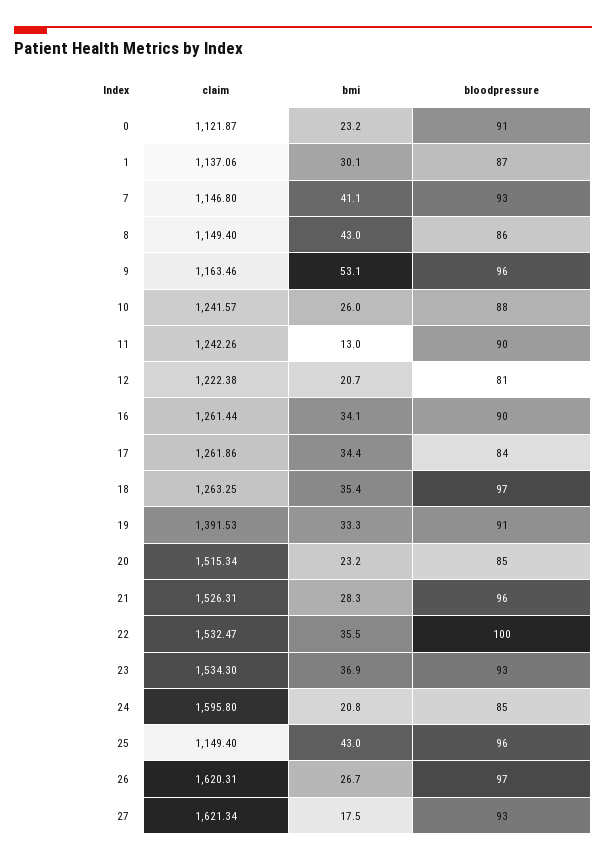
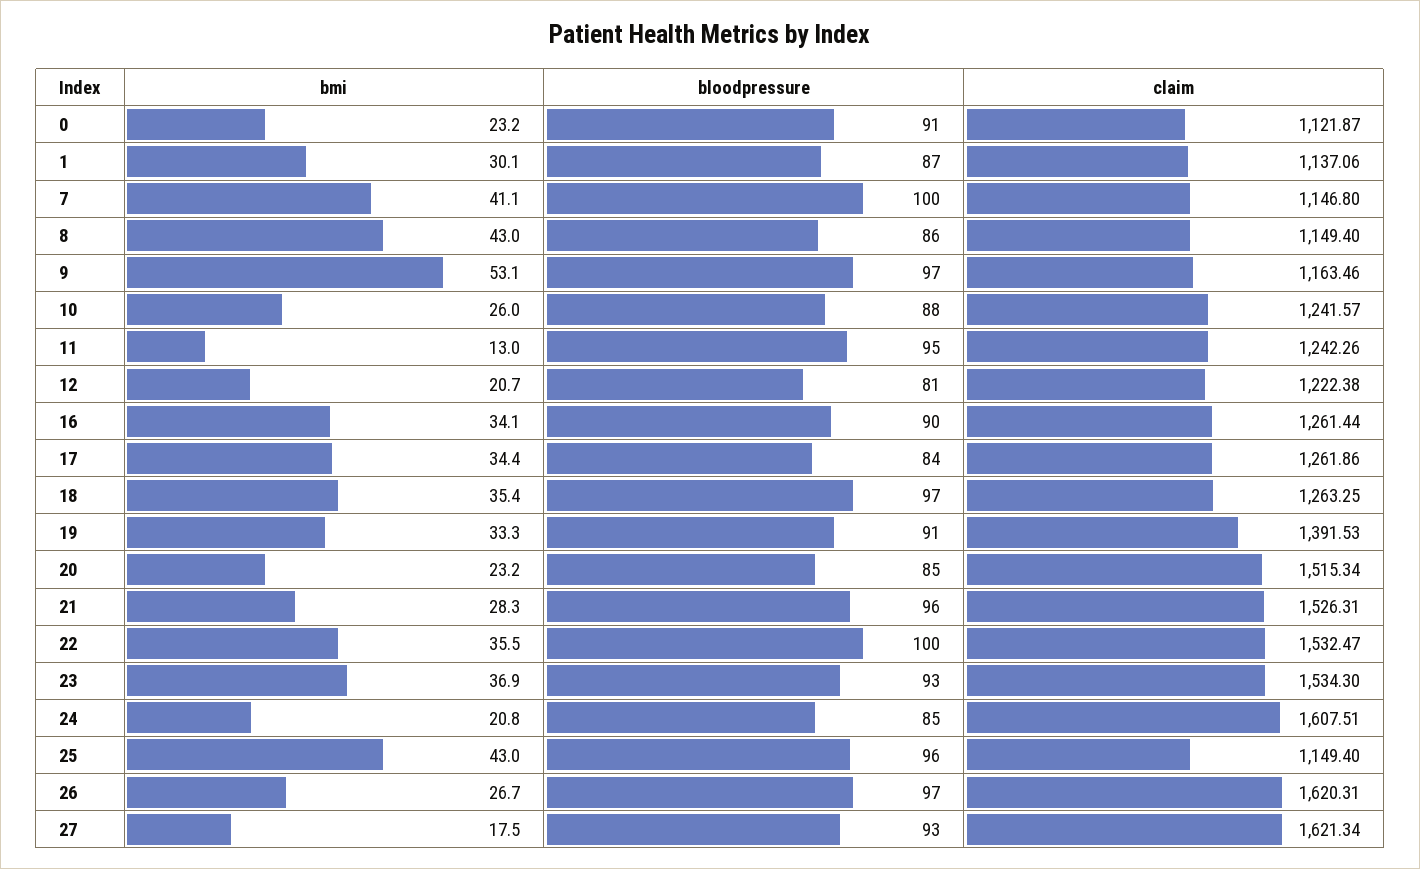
bloodpressure, 7: 93 -> 100
bloodpressure, 9: 96 -> 97
bloodpressure, 11: 90 -> 95
claim, 24: 1595.8 -> 1607.51

